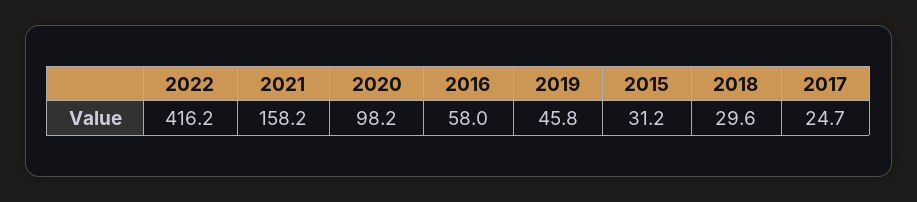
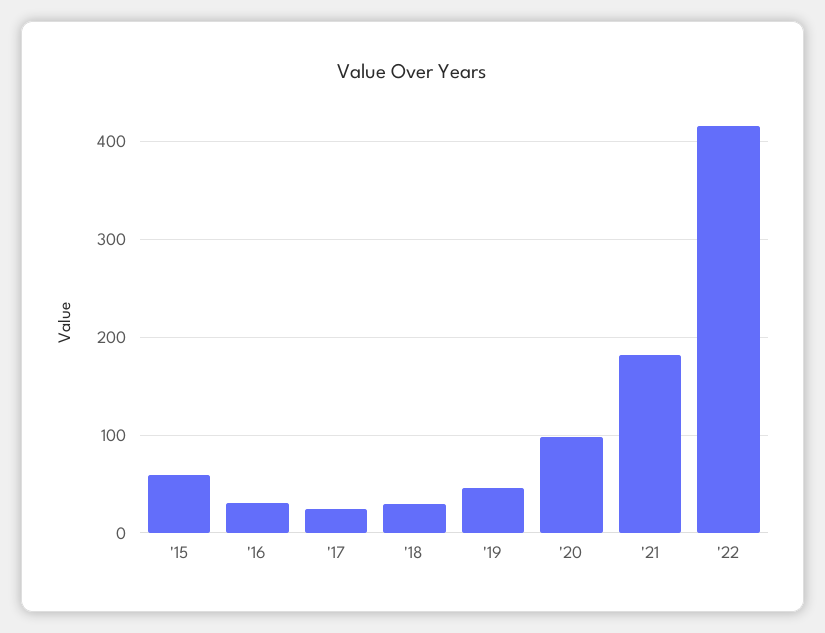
2021: 158.2 -> 180
2016: 58 -> 30
2015: 31.2 -> 60

